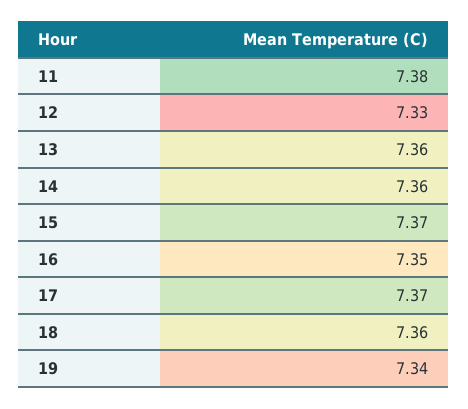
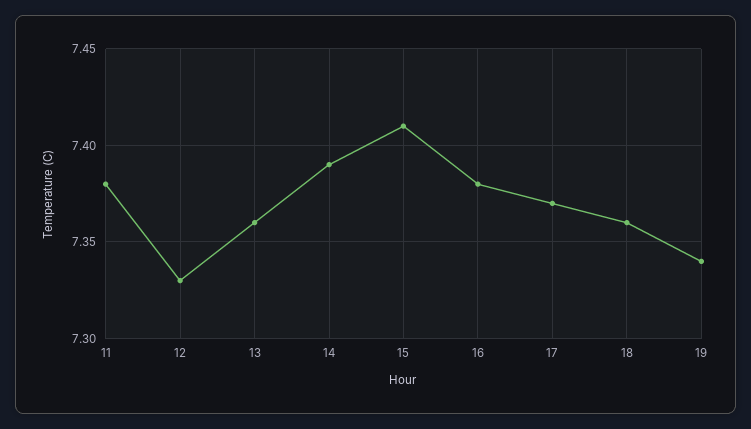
14: 7.36 -> 7.39
15: 7.37 -> 7.41
16: 7.35 -> 7.38

